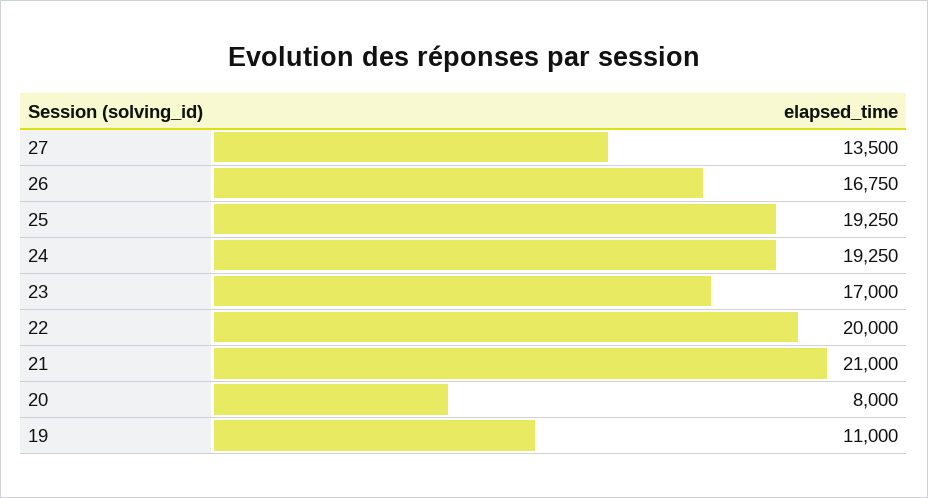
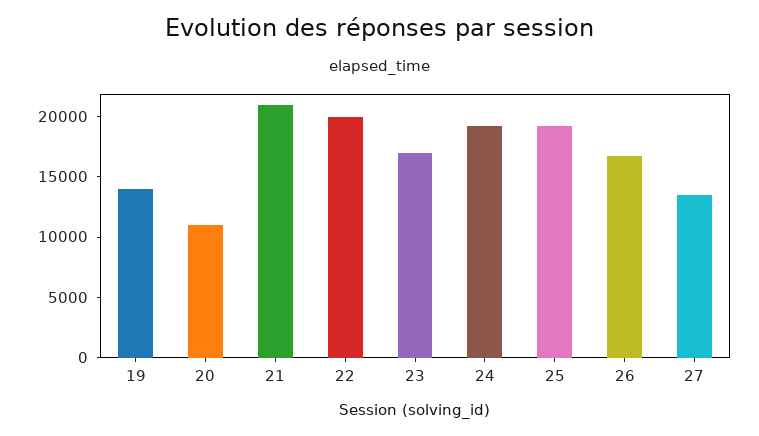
20: 8000 -> 11000
19: 11000 -> 14000

